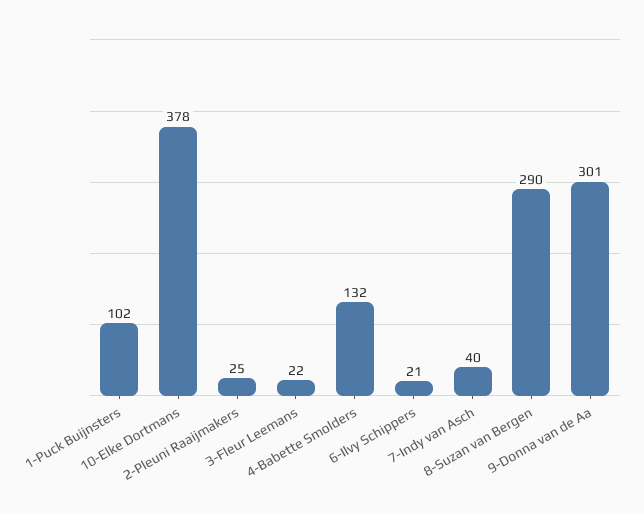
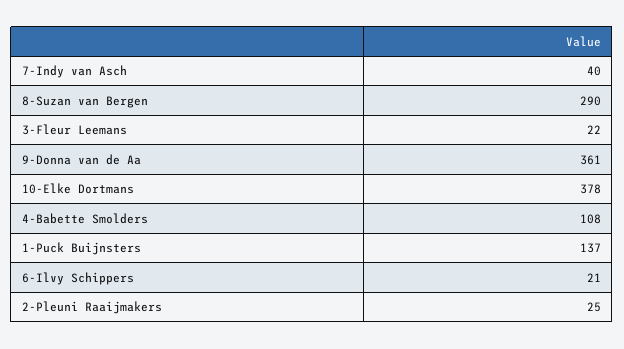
1-Puck Buijnsters: 102 -> 137
4-Babette Smolders: 132 -> 108
9-Donna van de Aa: 301 -> 361

